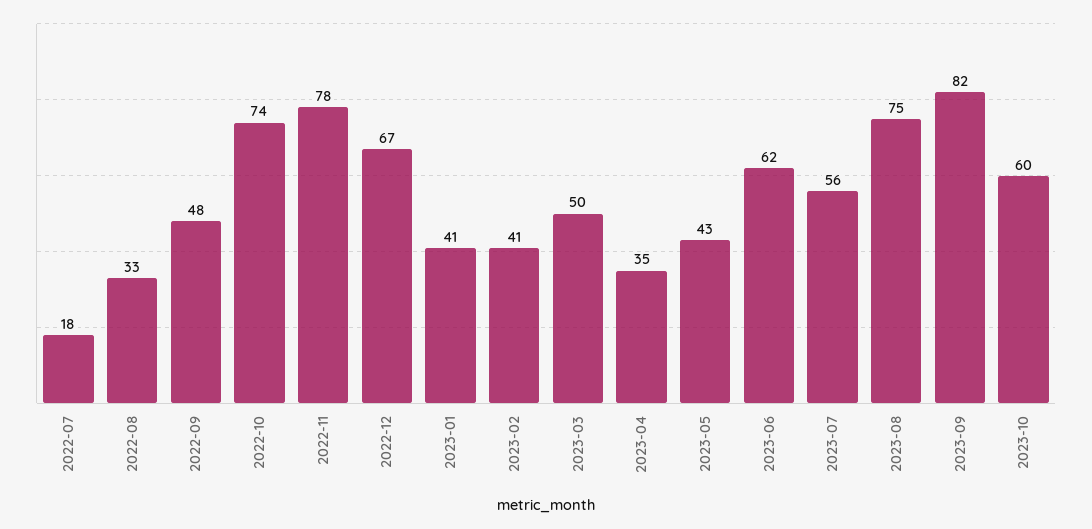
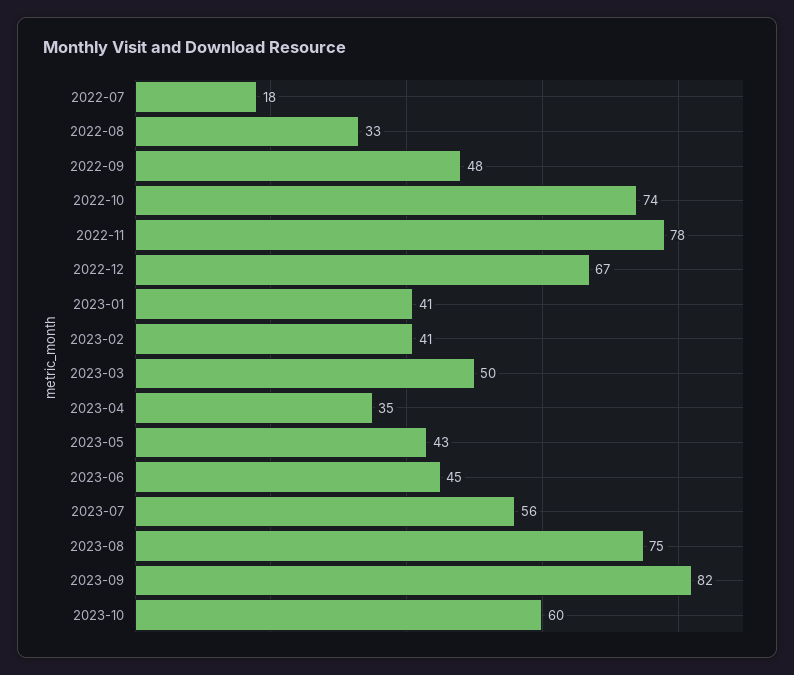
2023-06: 62 -> 45

